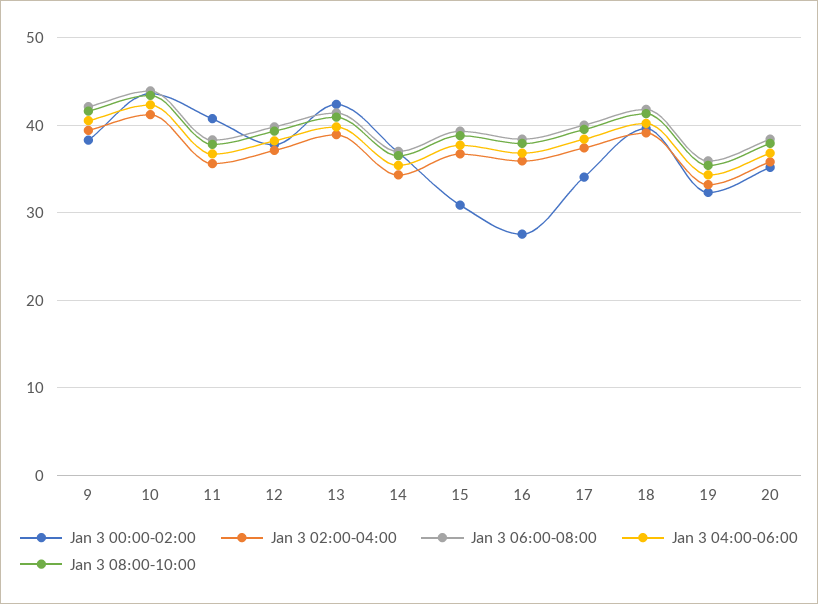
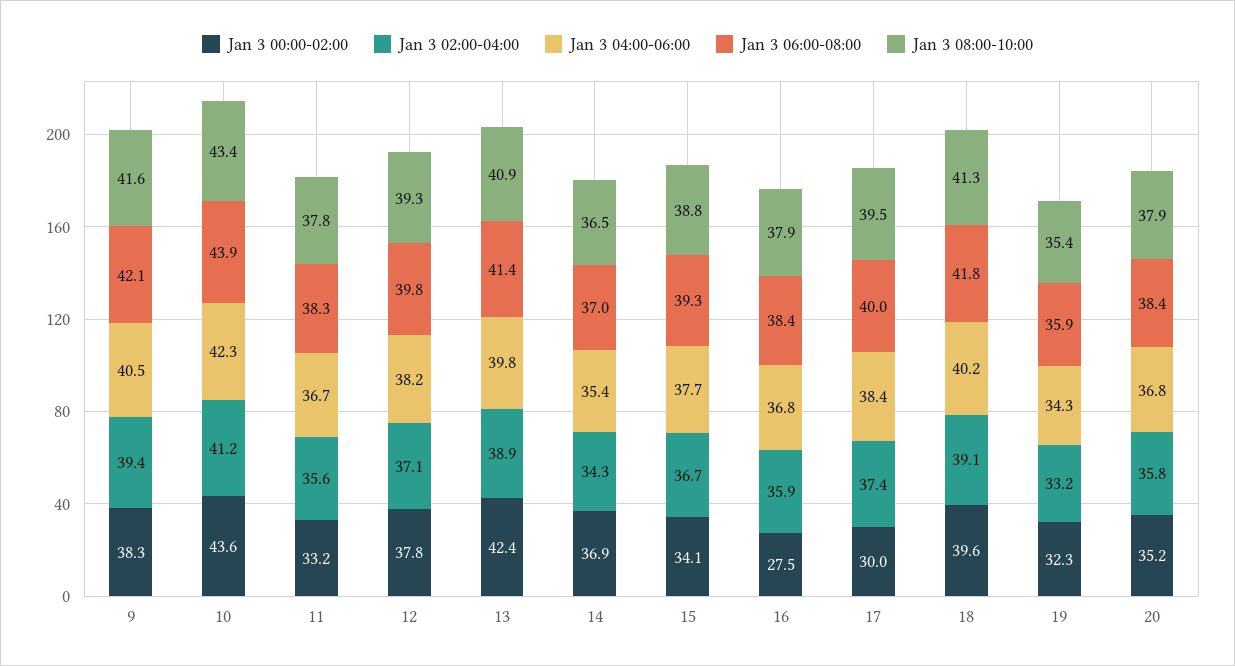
Jan 3 00:00-02:00, 11: 41 -> 33.2
Jan 3 00:00-02:00, 15: 31 -> 34.1
Jan 3 00:00-02:00, 17: 34 -> 30

